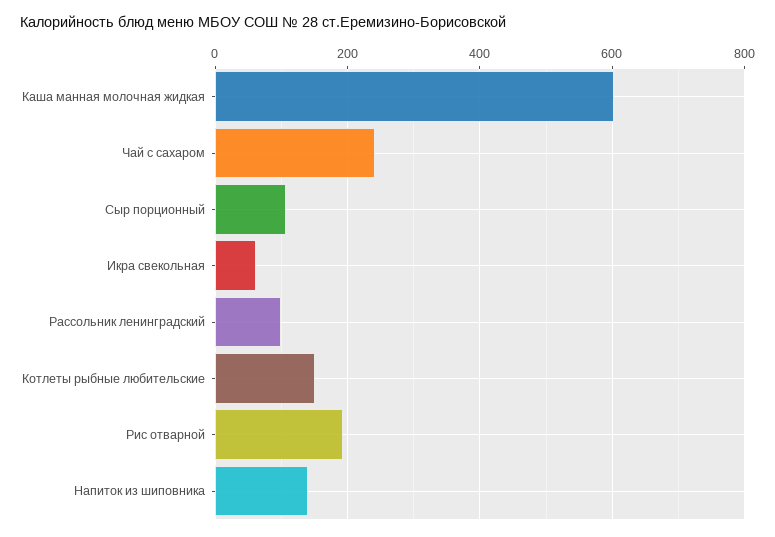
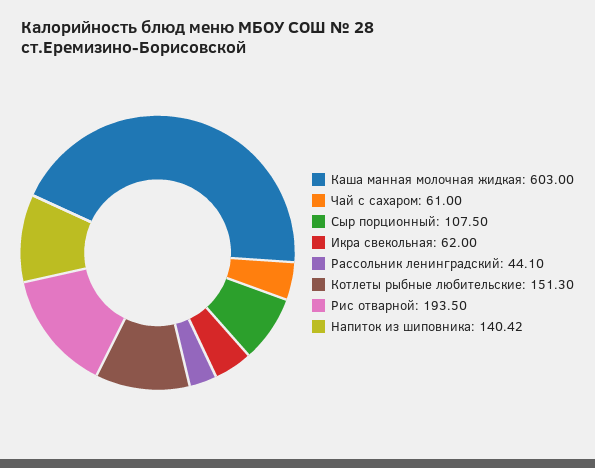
Чай с сахаром: 240 -> 61
Рассольник ленинградский: 100 -> 44.1

